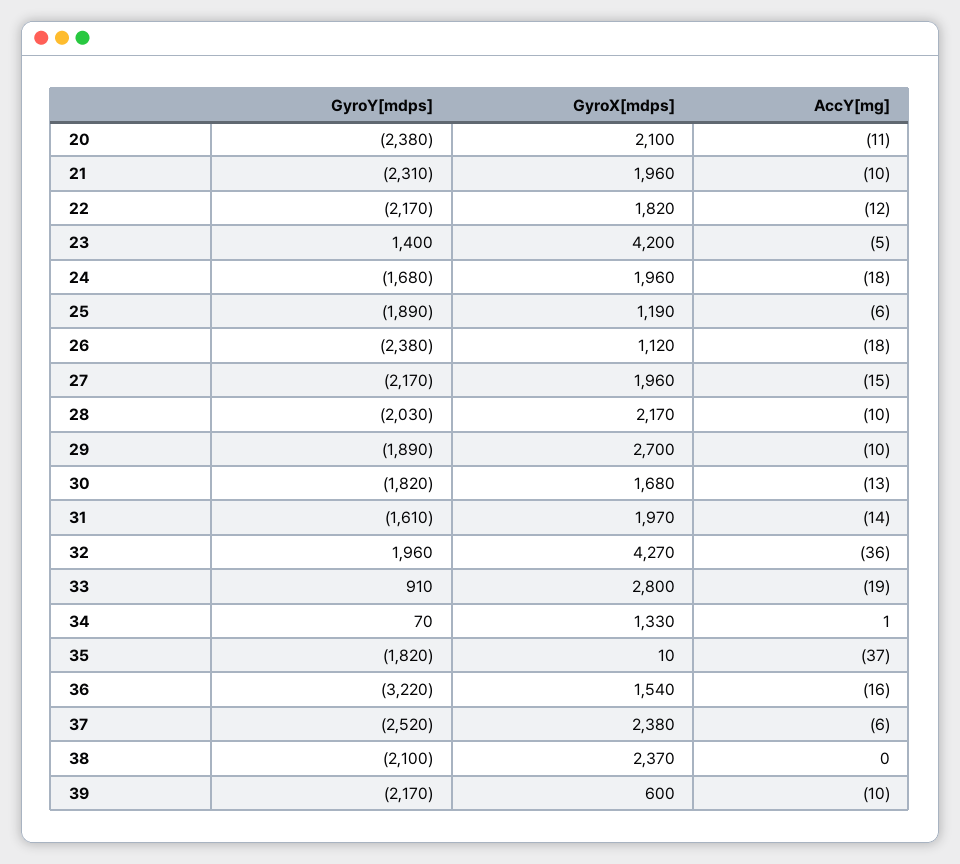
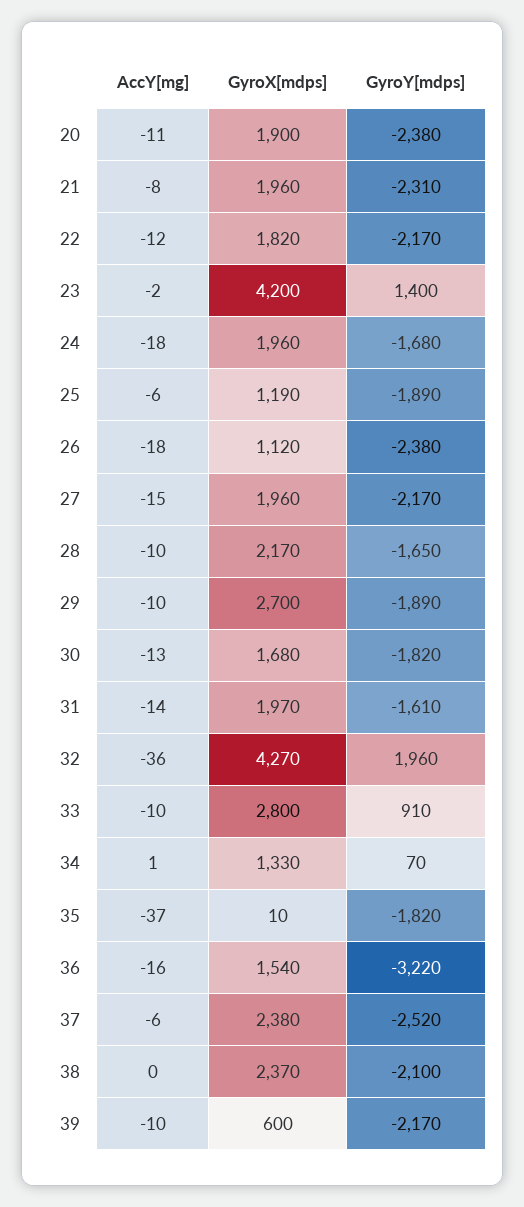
GyroX[mdps], 20: 2100 -> 1900
AccY[mg], 21: -10 -> -8
AccY[mg], 23: -5 -> -2
GyroY[mdps], 28: -2030 -> -1650
AccY[mg], 33: -19 -> -10

